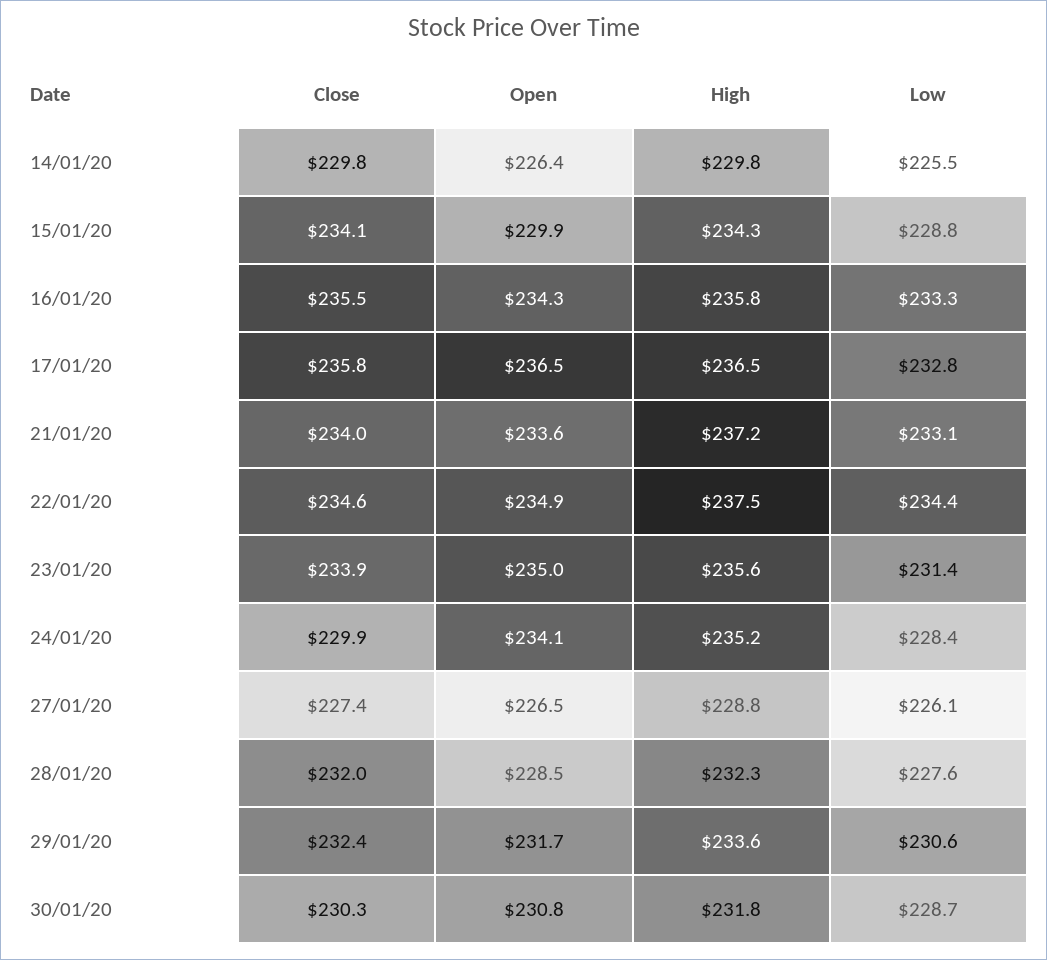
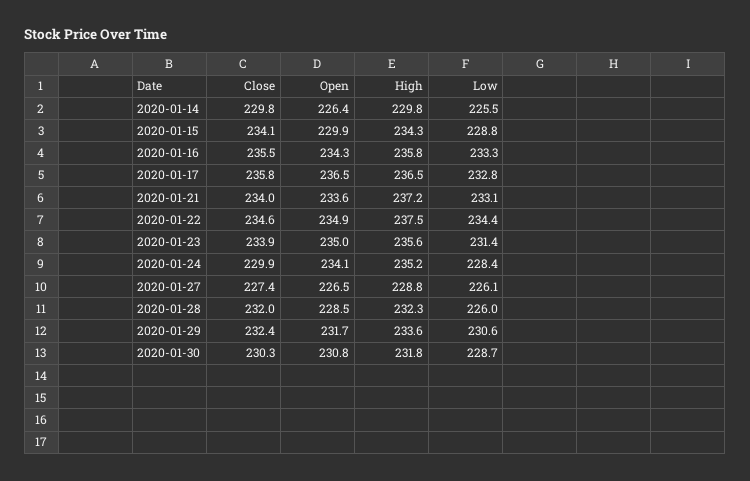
Low, 28/01/20: 227.6 -> 226

